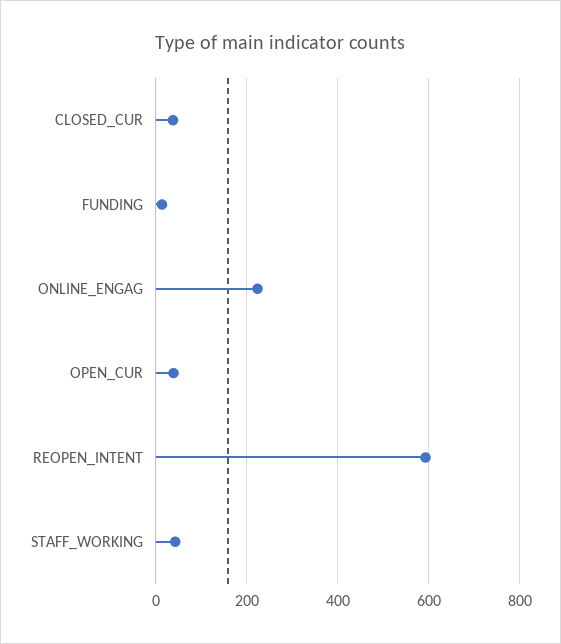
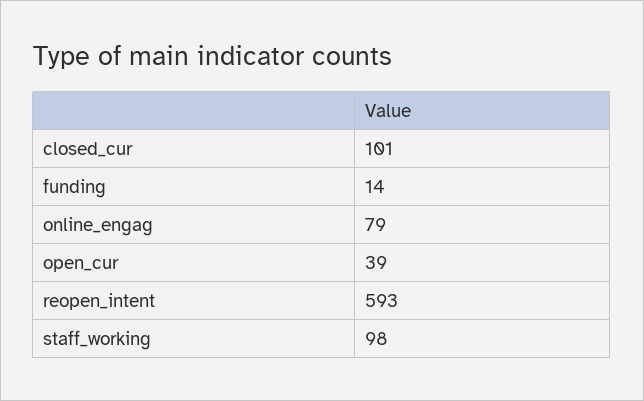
CLOSED_CUR: 40 -> 101
ONLINE_ENGAG: 220 -> 79
STAFF_WORKING: 40 -> 98

